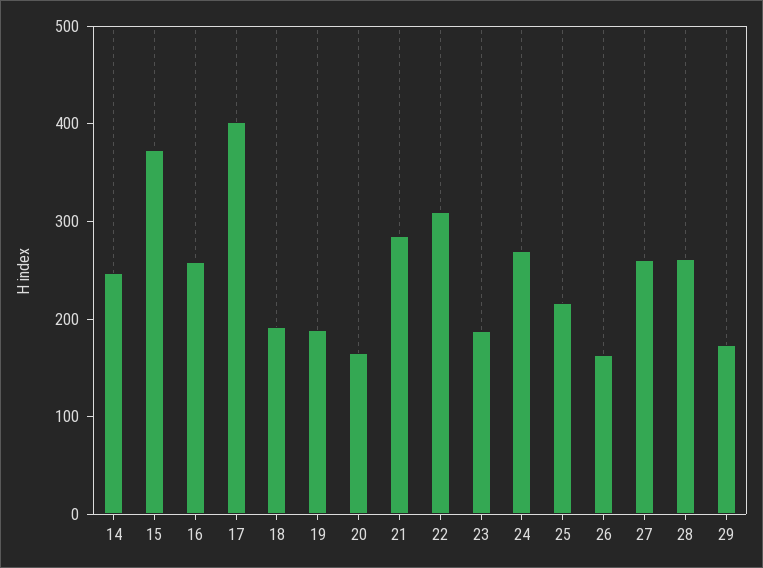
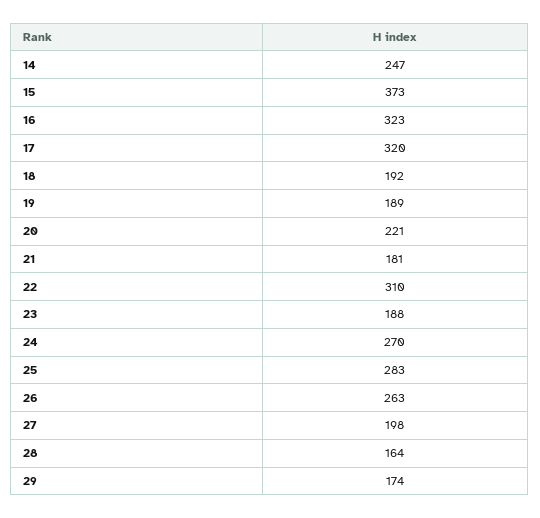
16: 260 -> 323
17: 400 -> 320
20: 160 -> 221
21: 280 -> 181
25: 220 -> 283
26: 160 -> 263
27: 260 -> 198
28: 260 -> 164

